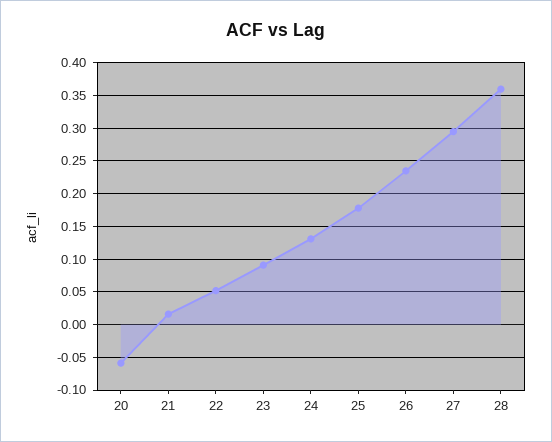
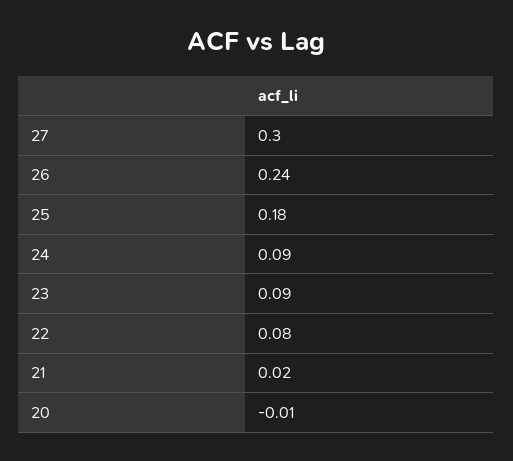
20: -0.06 -> -0.01
22: 0.05 -> 0.08
24: 0.13 -> 0.09
28: 0.36 -> none

